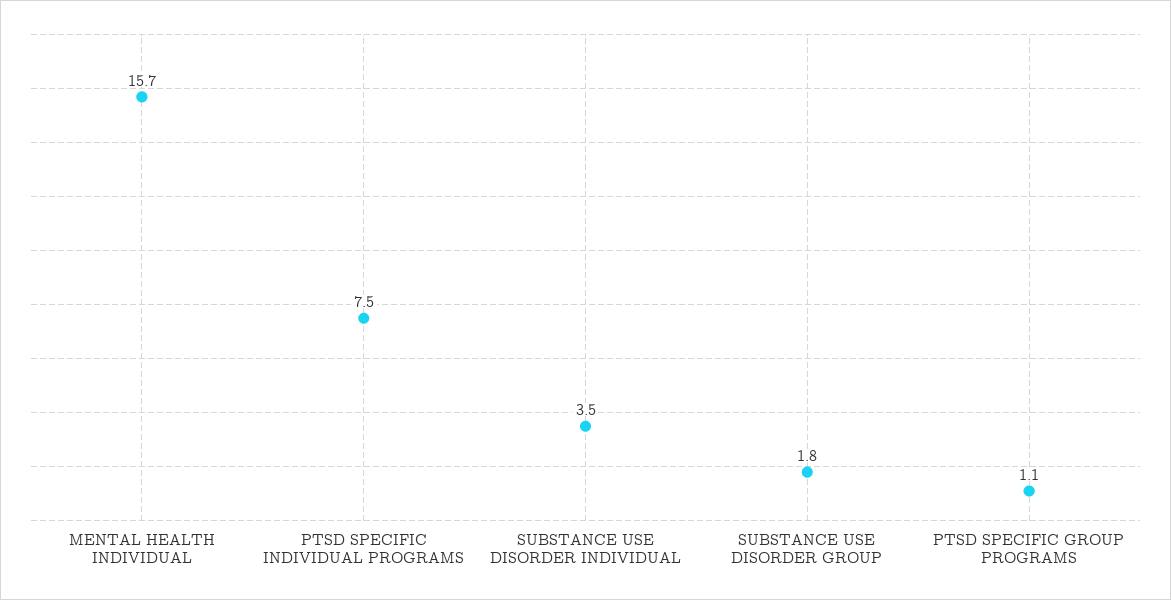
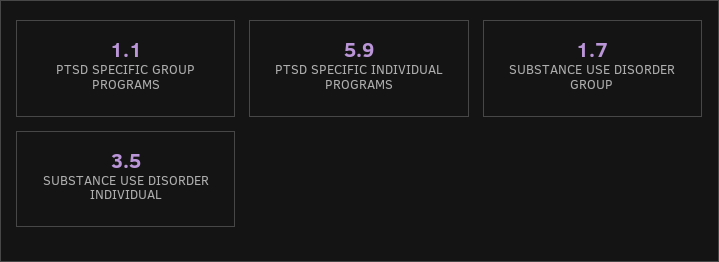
MENTAL HEALTH INDIVIDUAL: 15.7 -> none
PTSD SPECIFIC INDIVIDUAL PROGRAMS: 7.5 -> 5.9
SUBSTANCE USE DISORDER GROUP: 1.8 -> 1.7

